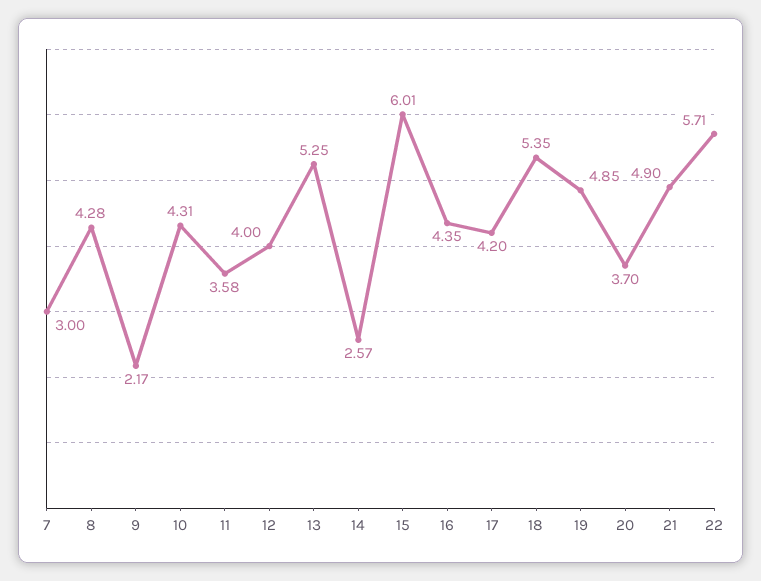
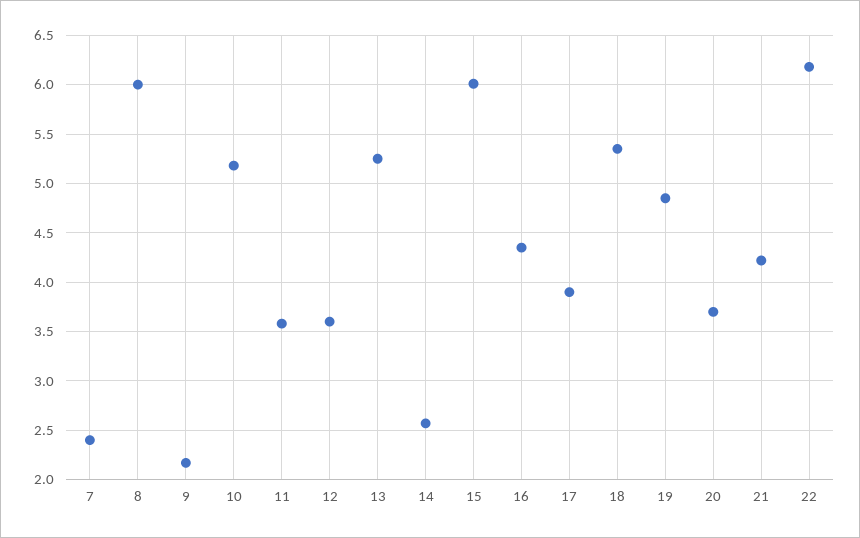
7: 3 -> 2.4
8: 4.28 -> 6
10: 4.31 -> 5.2
12: 4 -> 3.6
17: 4.2 -> 3.9
21: 4.9 -> 4.2
22: 5.71 -> 6.2

